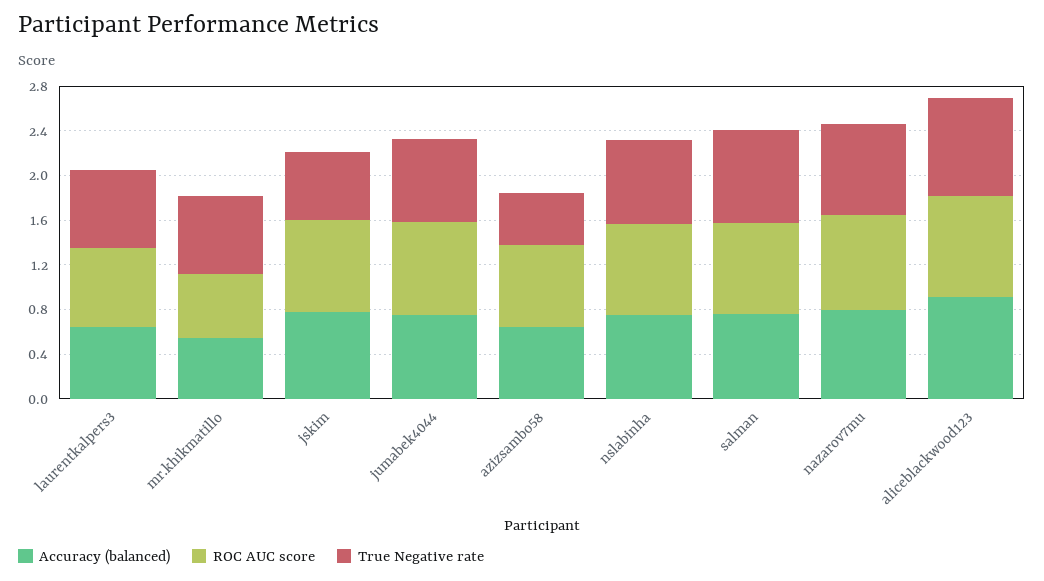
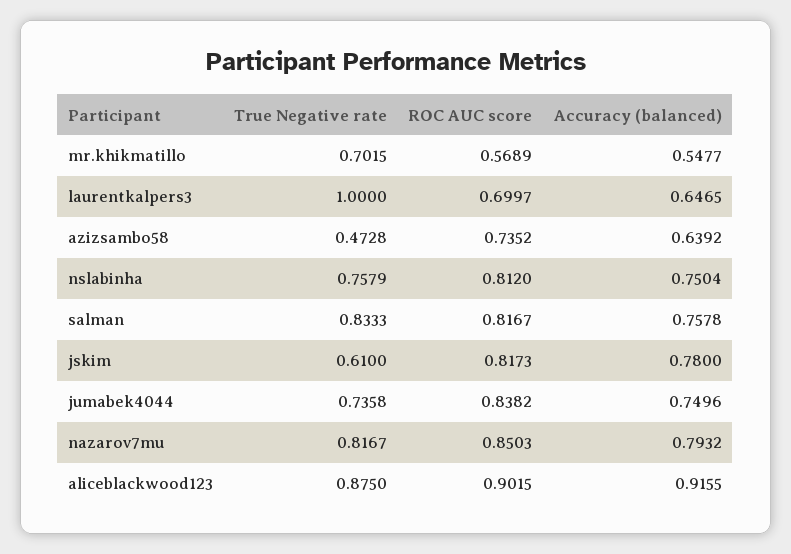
True Negative rate, laurentkalpers3: 0.7 -> 1

